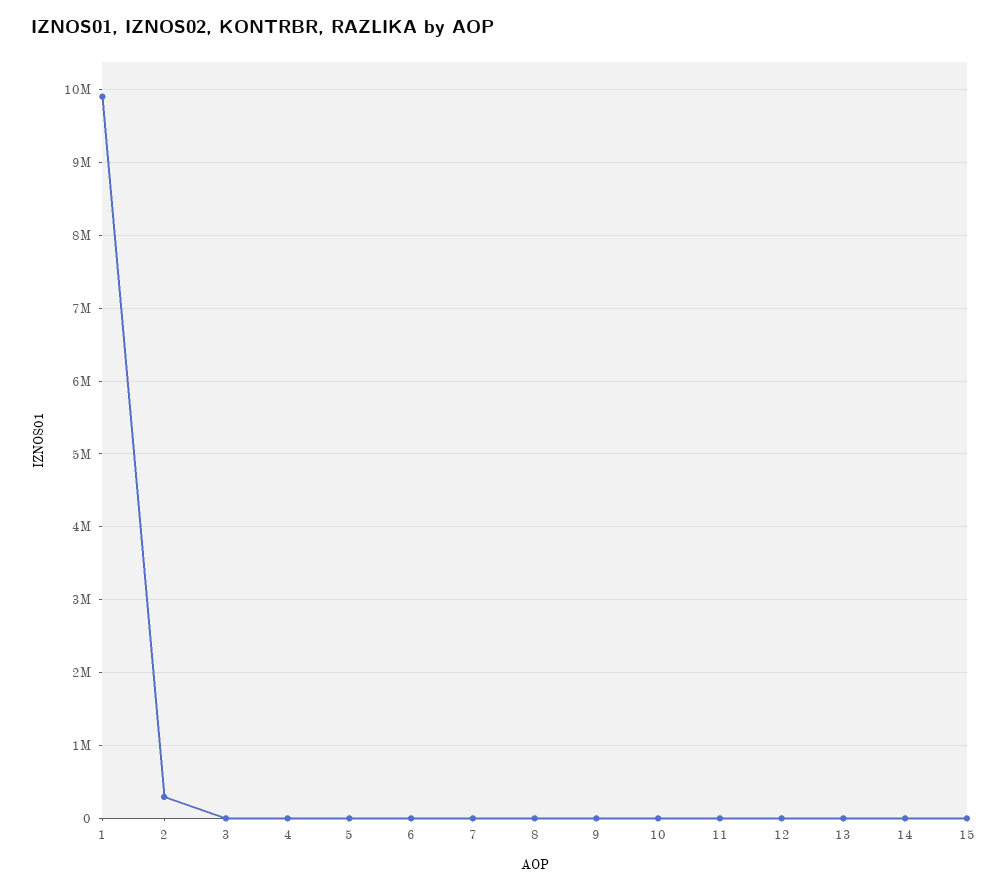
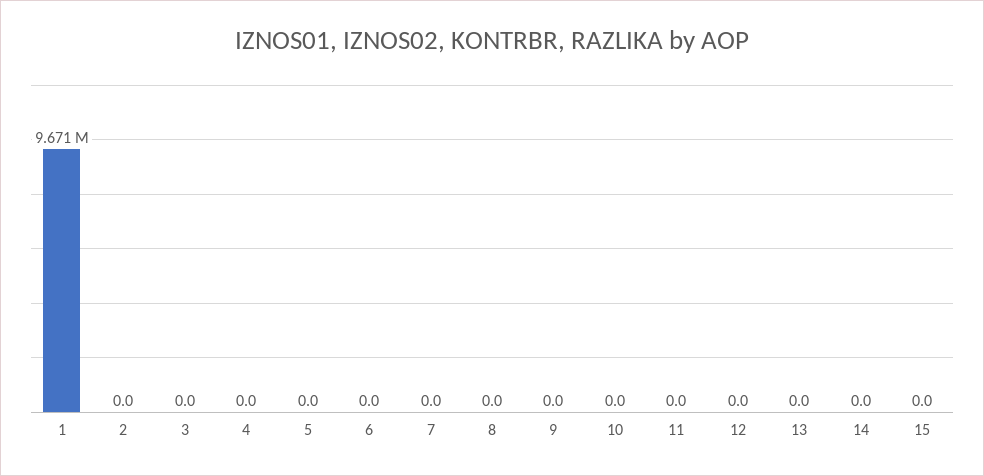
1: 9900000 -> 9671000
2: 300000 -> 0

